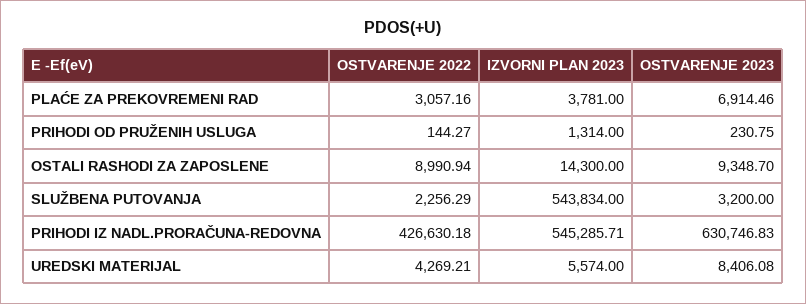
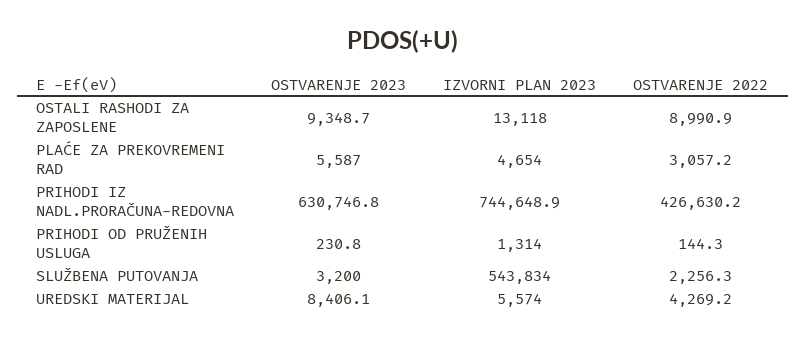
IZVORNI PLAN 2023, PLAĆE ZA PREKOVREMENI RAD: 3781 -> 4654
OSTVARENJE 2023, PLAĆE ZA PREKOVREMENI RAD: 6914.46 -> 5587
IZVORNI PLAN 2023, OSTALI RASHODI ZA ZAPOSLENE: 14300 -> 13118
IZVORNI PLAN 2023, PRIHODI IZ NADL.PRORAČUNA-REDOVNA: 545285.71 -> 744648.9

